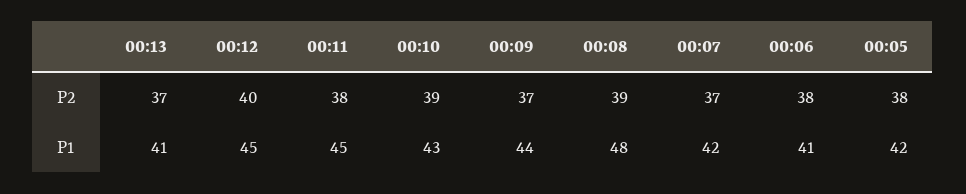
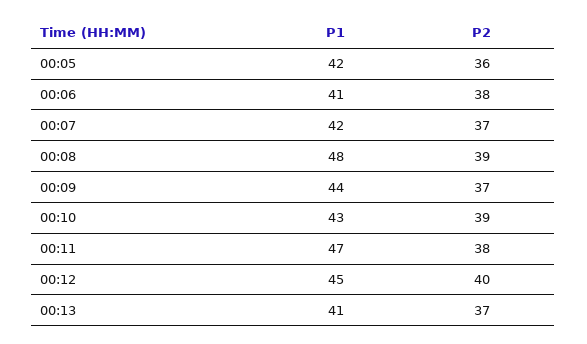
00:05, P2: 38 -> 36
00:11, P1: 45 -> 47

